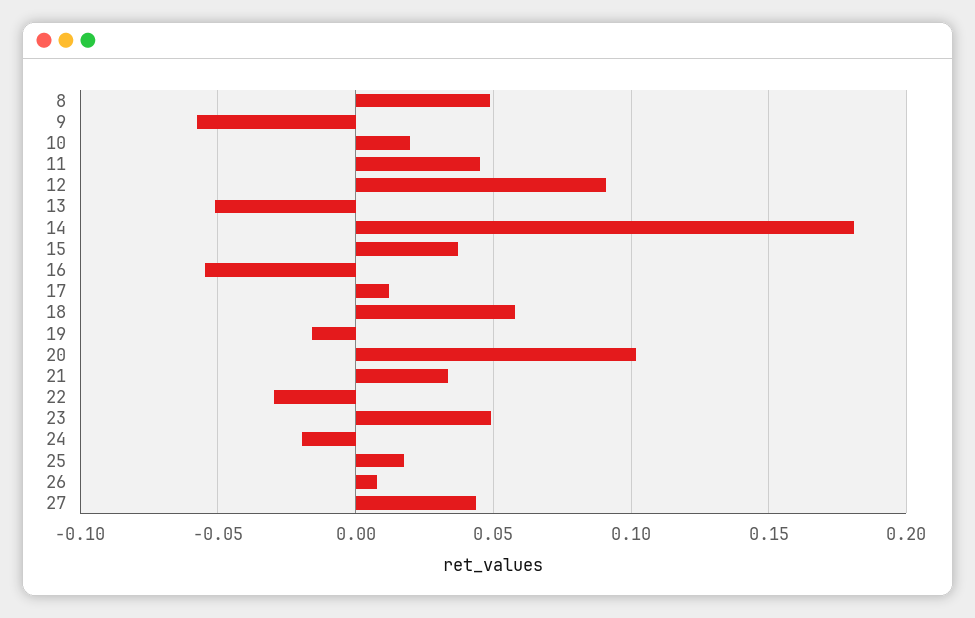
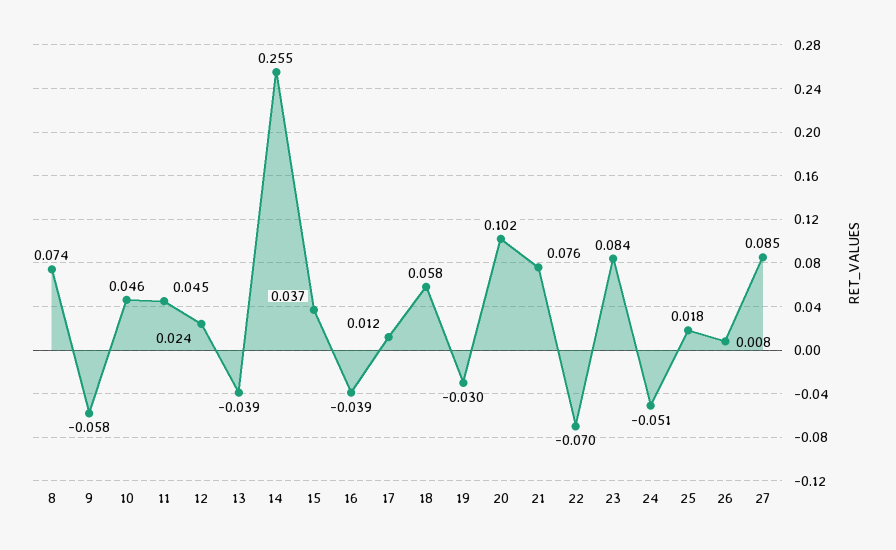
8: 0.05 -> 0.074
10: 0.02 -> 0.046
12: 0.09 -> 0.024
13: -0.05 -> -0.039
14: 0.18 -> 0.255
16: -0.055 -> -0.039
19: -0.015 -> -0.03
21: 0.035 -> 0.076
22: -0.03 -> -0.07
23: 0.05 -> 0.084
24: -0.02 -> -0.051
27: 0.045 -> 0.085

